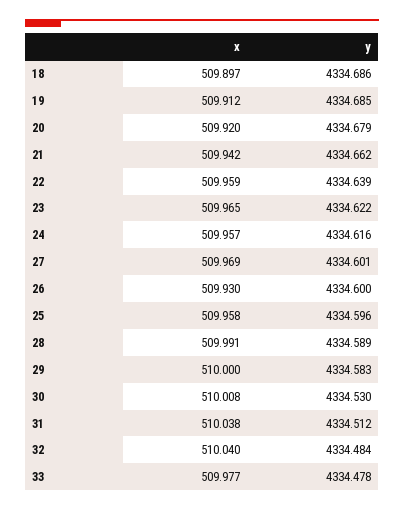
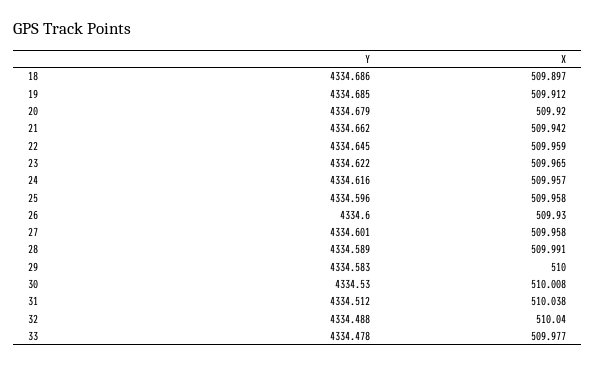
y, 22: 4334.639 -> 4334.645
x, 27: 509.969 -> 509.958
y, 32: 4334.484 -> 4334.488

